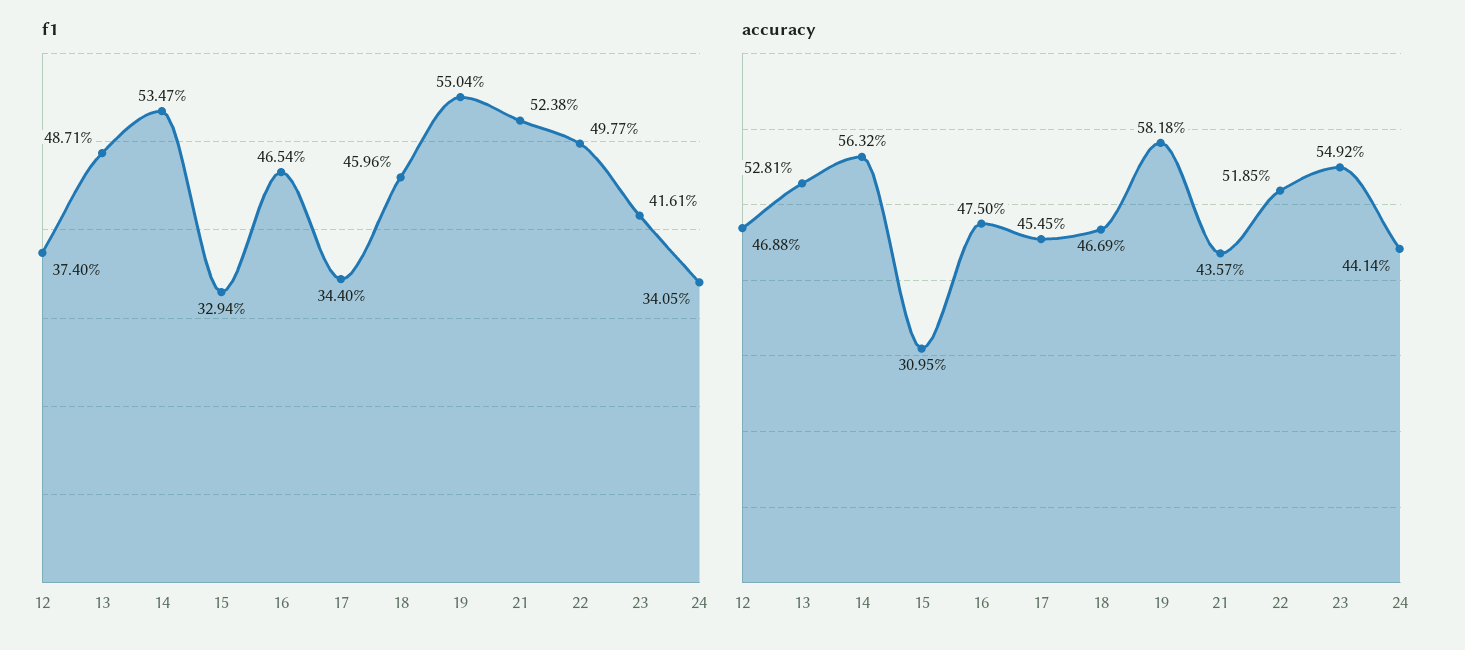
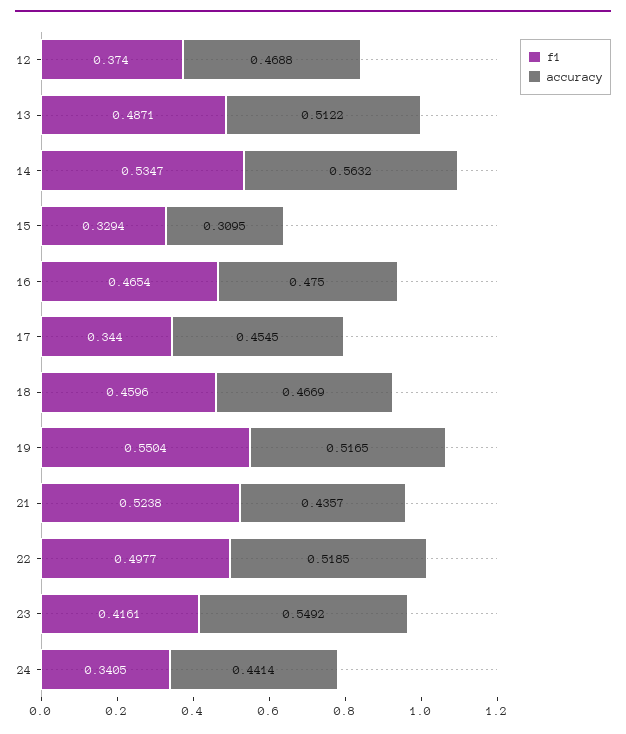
accuracy, 13: 0.5281 -> 0.5122
accuracy, 19: 0.5818 -> 0.5165

